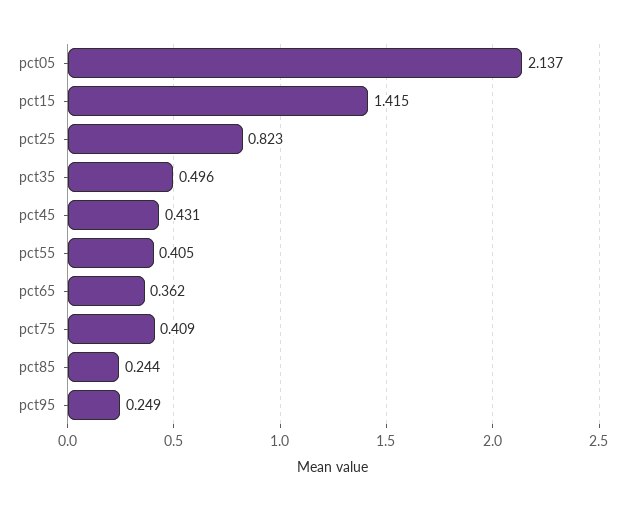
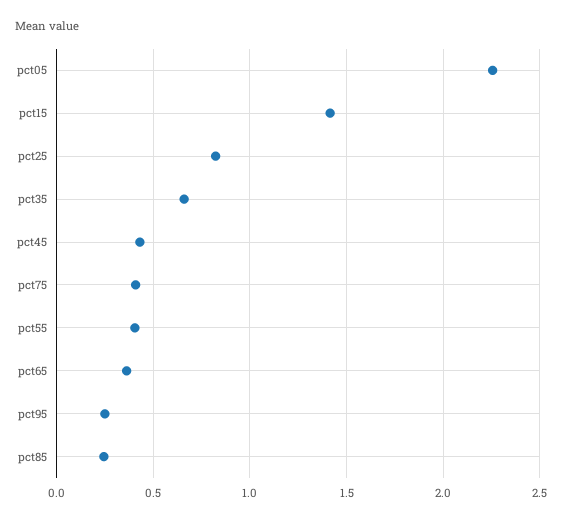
pct05: 2.137 -> 2.25
pct35: 0.496 -> 0.65

